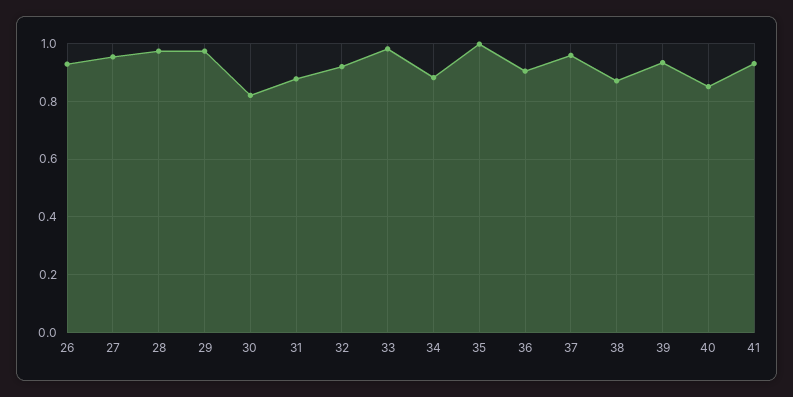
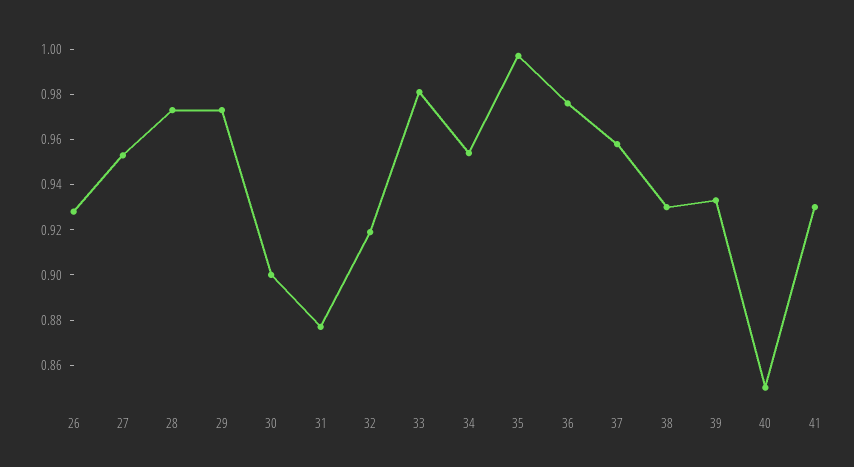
30: 0.825 -> 0.9
34: 0.875 -> 0.955
36: 0.9 -> 0.975
38: 0.875 -> 0.93

